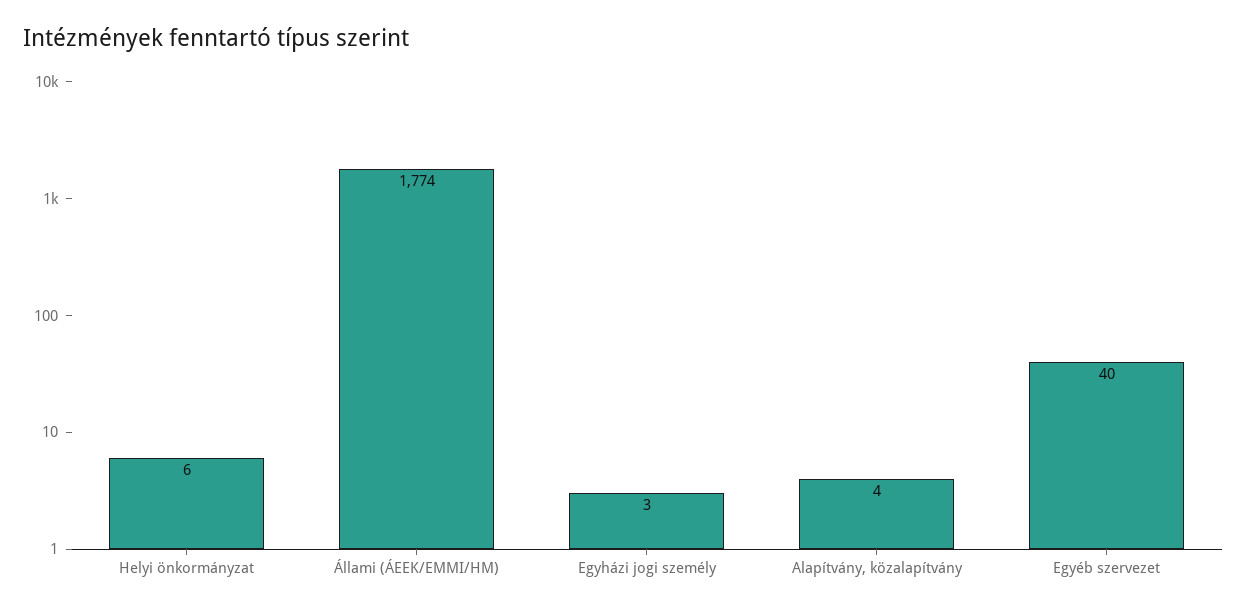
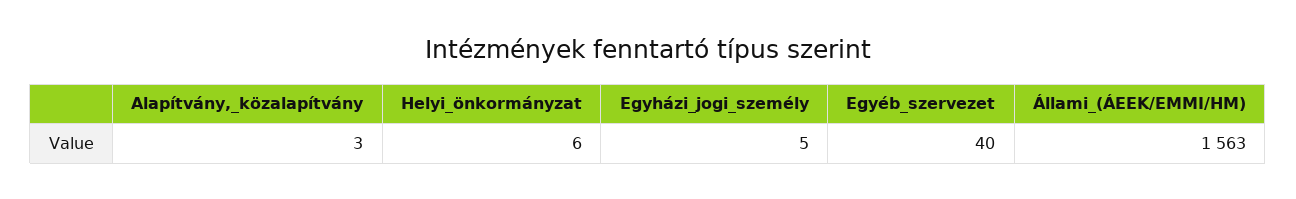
Állami (ÁEEK/EMMI/HM): 1774 -> 1563
Egyházi jogi személy: 3 -> 5
Alapítvány, közalapítvány: 4 -> 3

